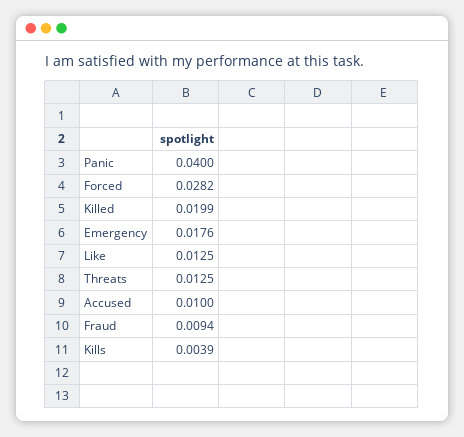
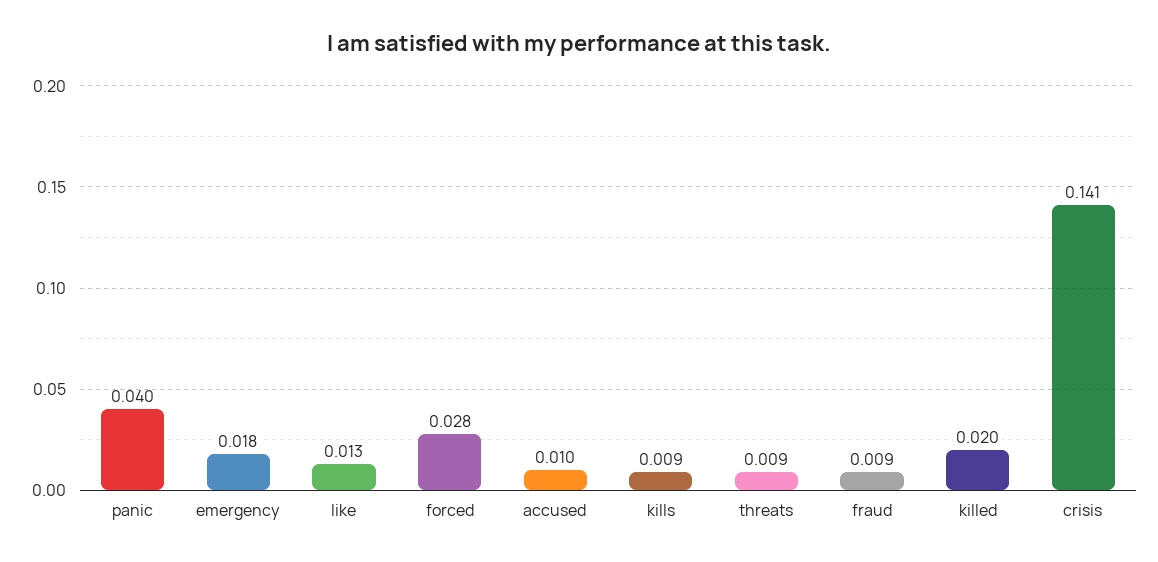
Threats: 0.0125 -> 0.009
Kills: 0.0039 -> 0.009
crisis: none -> 0.141

